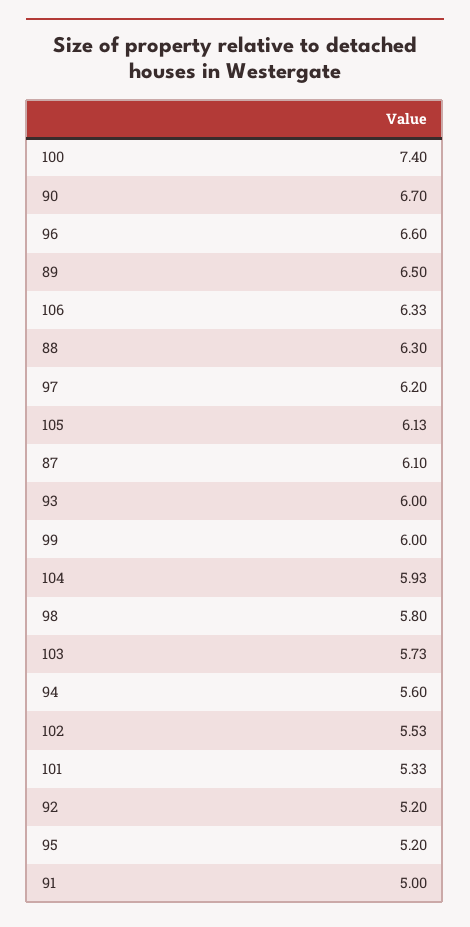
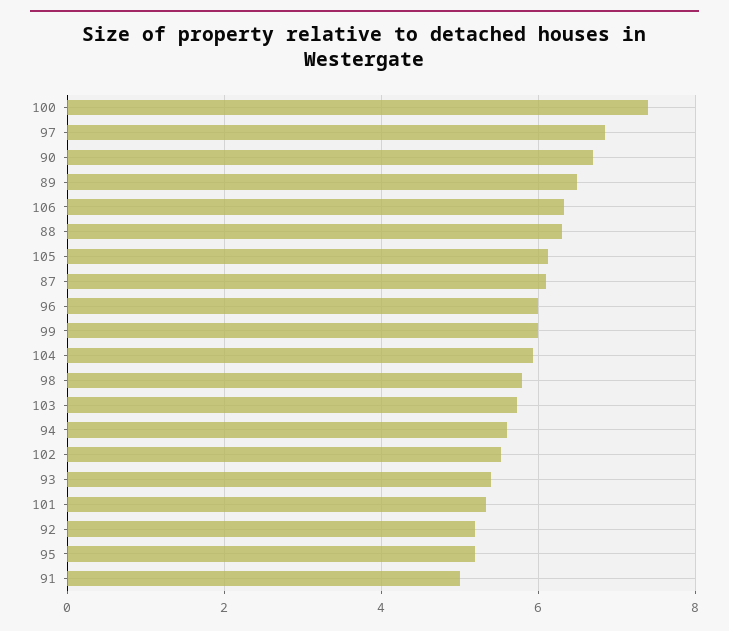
96: 6.6 -> 6
97: 6.2 -> 6.8
93: 6 -> 5.4

